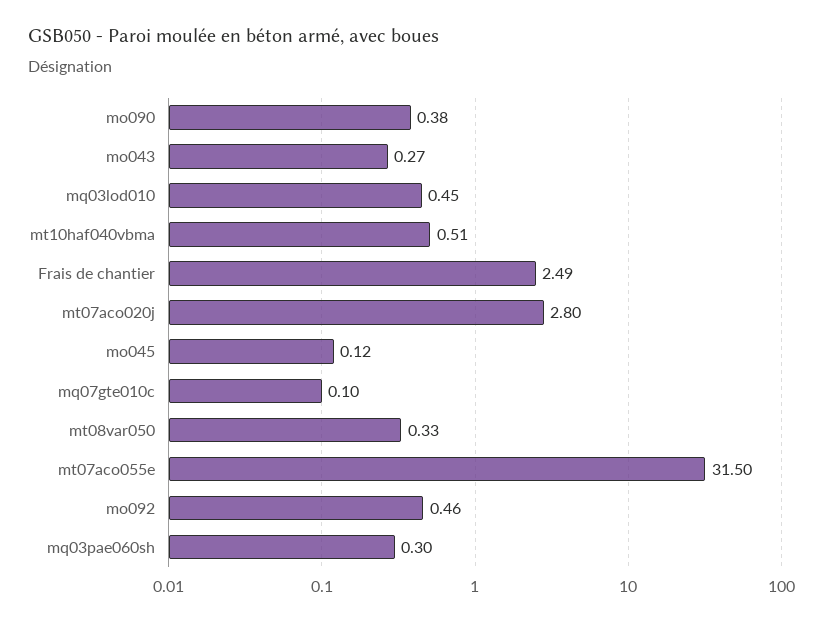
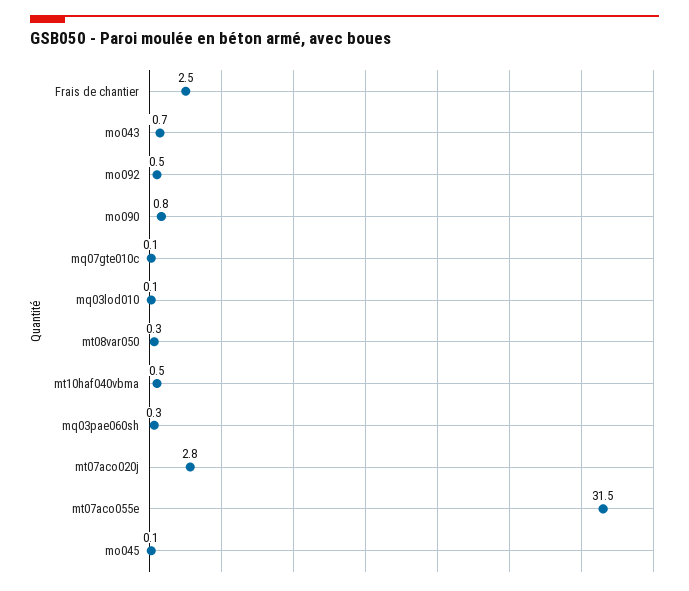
mo090: 0.38 -> 0.8
mo043: 0.27 -> 0.7
mq03lod010: 0.45 -> 0.1

